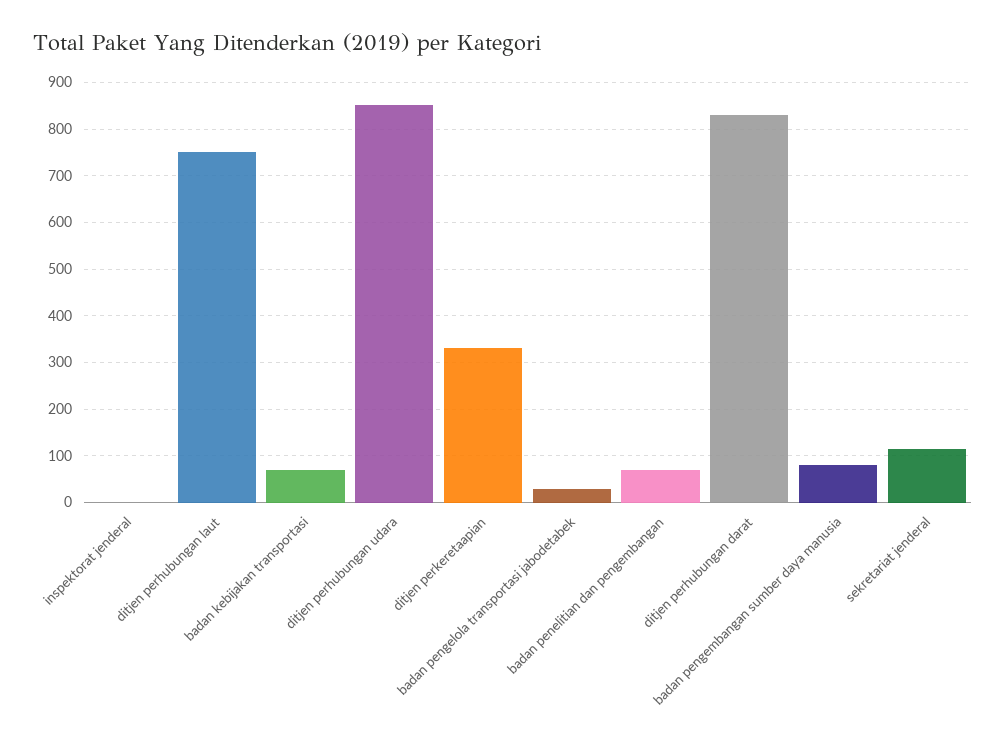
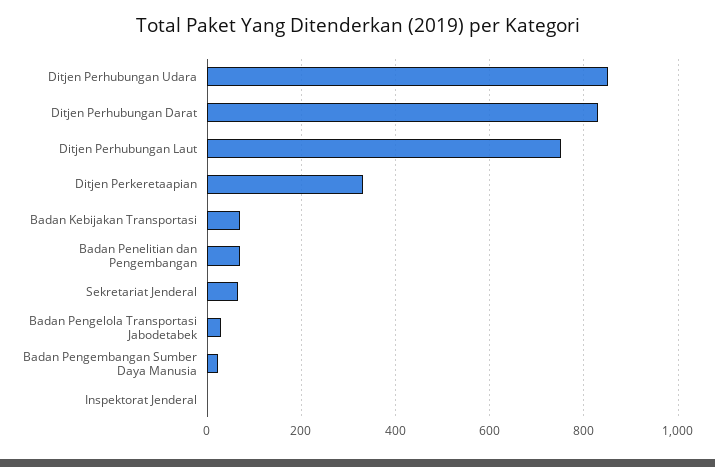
badan pengembangan sumber daya manusia: 80 -> 20
sekretariat jenderal: 120 -> 60

